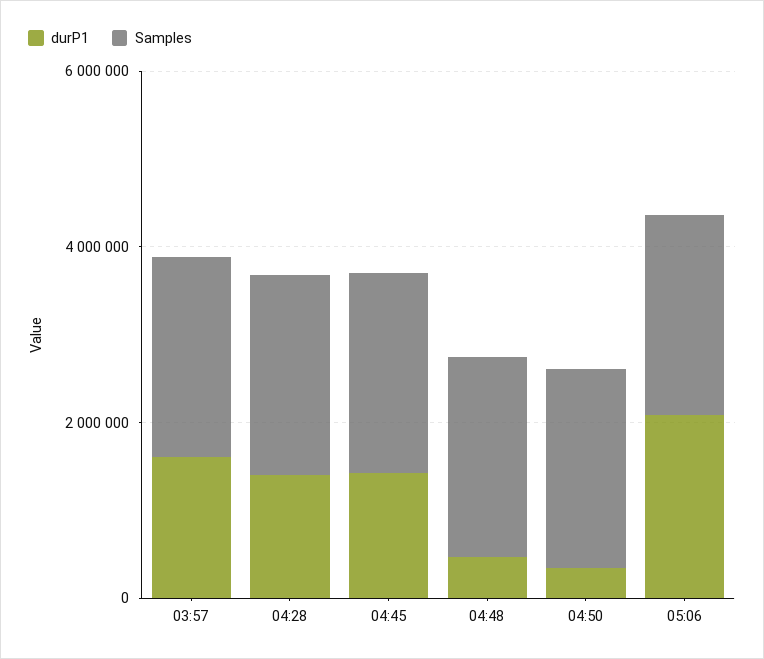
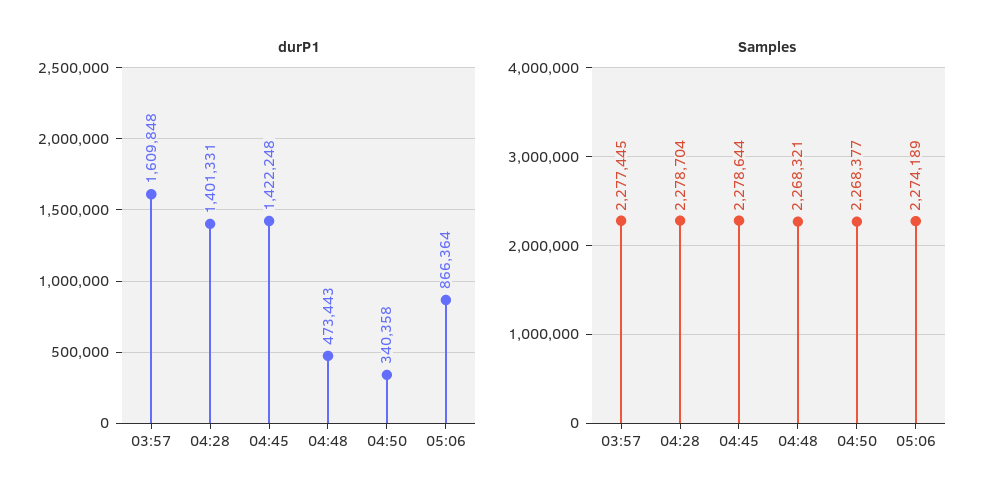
durP1, 05:06: 2000000 -> 866364

